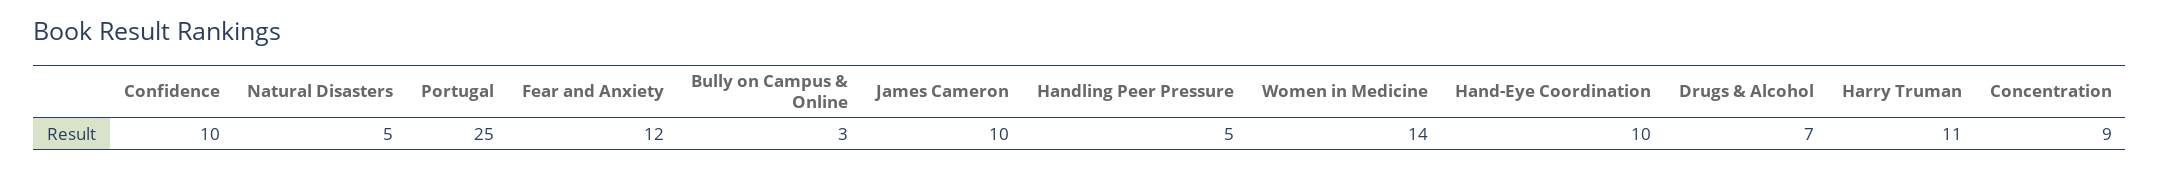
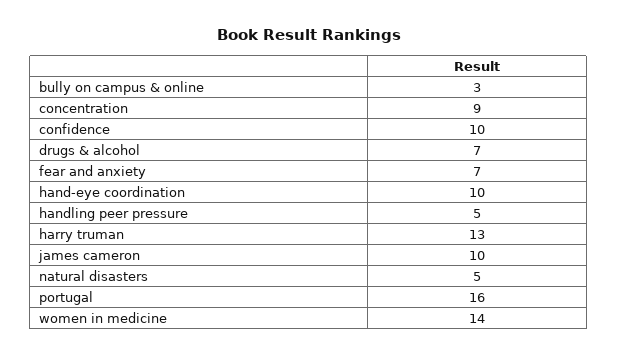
Portugal: 25 -> 16
Fear and Anxiety: 12 -> 7
Harry Truman: 11 -> 13

